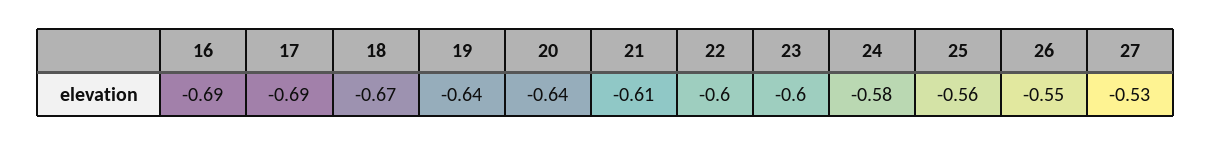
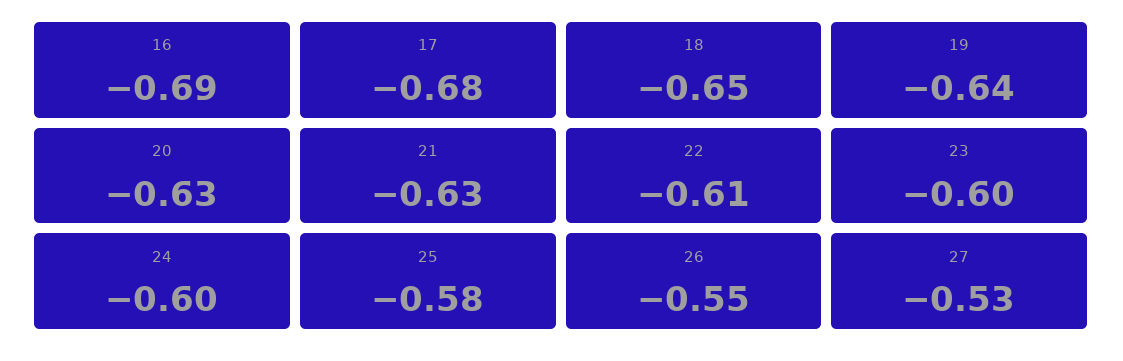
17: -0.69 -> -0.68
18: -0.67 -> -0.65
20: -0.64 -> -0.63
21: -0.61 -> -0.63
22: -0.6 -> -0.61
24: -0.58 -> -0.6
25: -0.56 -> -0.58

